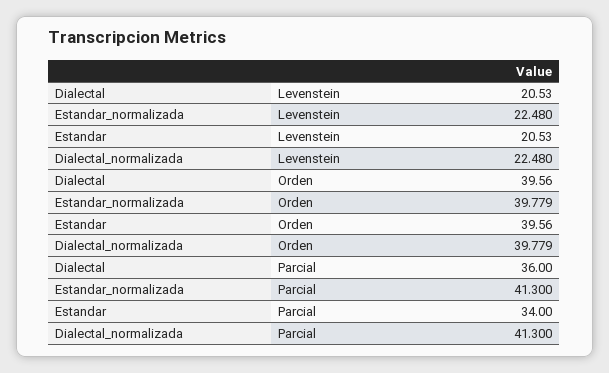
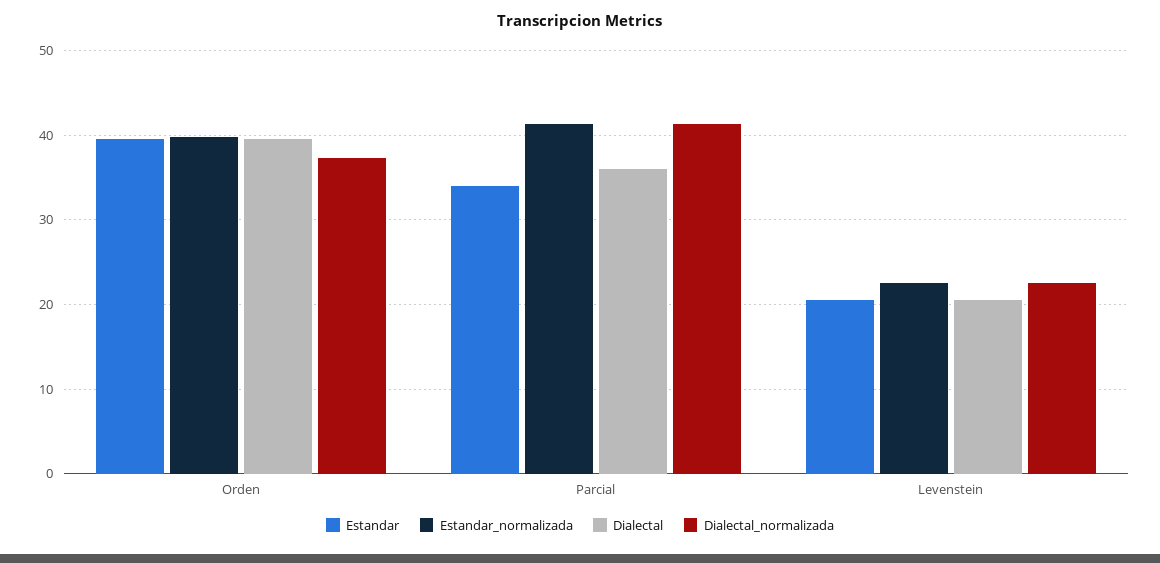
Dialectal_normalizada, Orden: 39.779 -> 37

